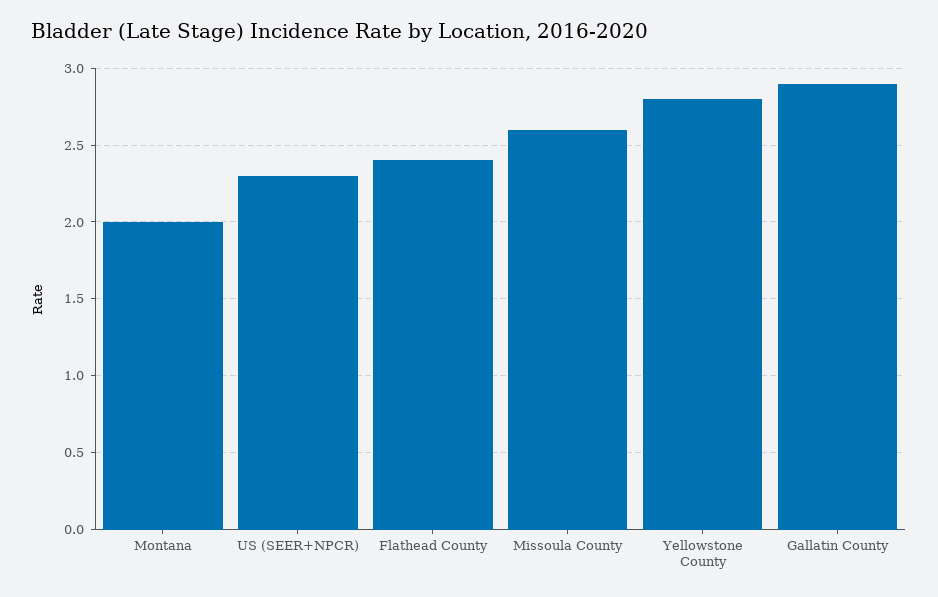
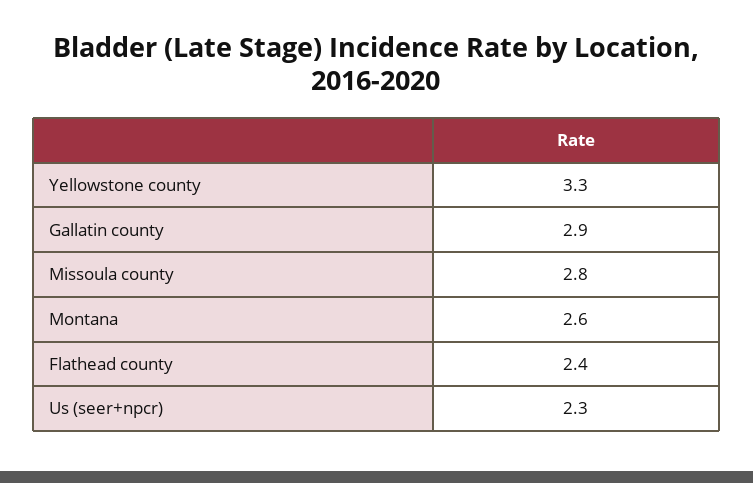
Montana: 2 -> 2.6
Missoula County: 2.6 -> 2.8
Yellowstone County: 2.8 -> 3.3

